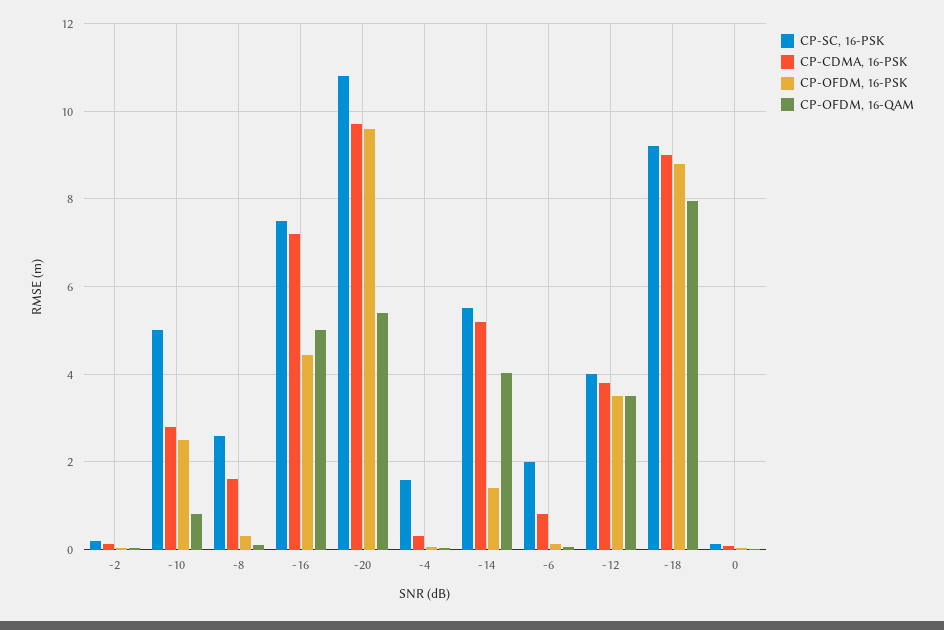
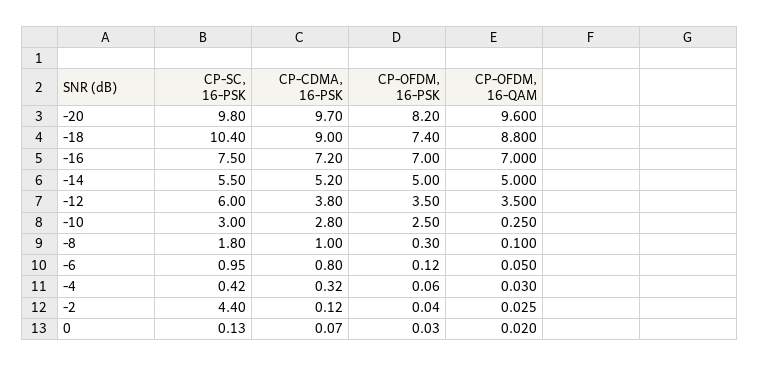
CP-SC, 16-PSK, -2: 0.2 -> 4.4
CP-SC, 16-PSK, -10: 5 -> 3
CP-OFDM, 16-QAM, -10: 0.8 -> 0.25
CP-SC, 16-PSK, -8: 2.6 -> 1.8
CP-CDMA, 16-PSK, -8: 1.6 -> 1
CP-OFDM, 16-PSK, -16: 4.4 -> 7
CP-OFDM, 16-QAM, -16: 5 -> 7
CP-SC, 16-PSK, -20: 10.8 -> 9.8
CP-OFDM, 16-PSK, -20: 9.6 -> 8.2
CP-OFDM, 16-QAM, -20: 5.4 -> 9.6
CP-SC, 16-PSK, -4: 1.6 -> 0.42
CP-OFDM, 16-PSK, -14: 1.4 -> 5
CP-OFDM, 16-QAM, -14: 4 -> 5
CP-SC, 16-PSK, -6: 2 -> 0.95
CP-SC, 16-PSK, -12: 4 -> 6
CP-SC, 16-PSK, -18: 9.2 -> 10.4
CP-OFDM, 16-PSK, -18: 8.8 -> 7.4
CP-OFDM, 16-QAM, -18: 8 -> 8.8

